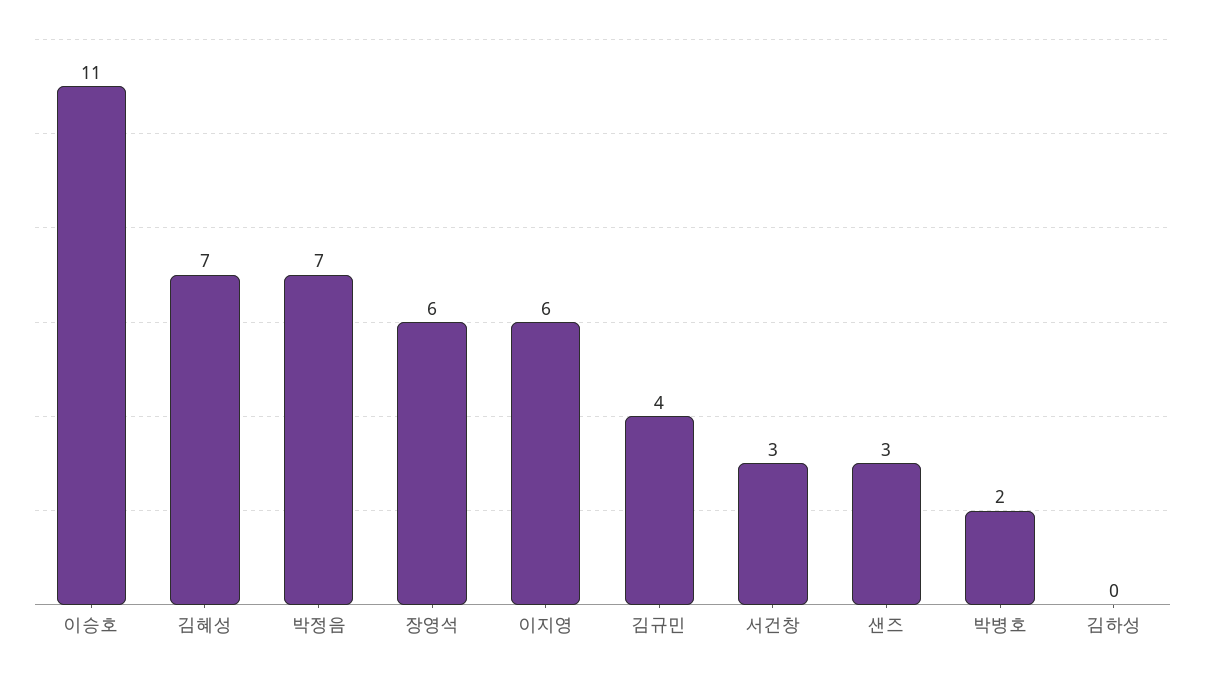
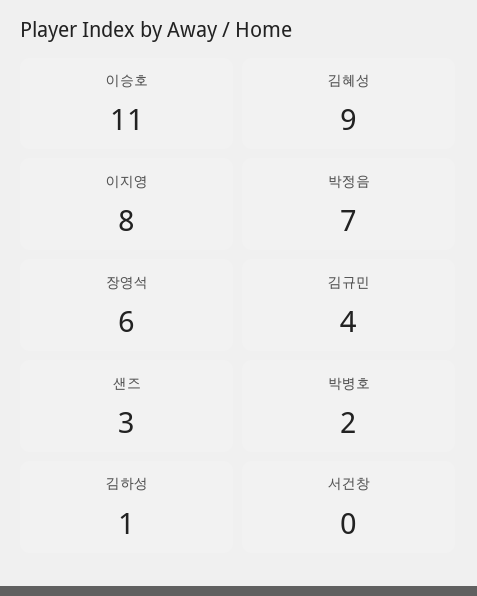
김혜성: 7 -> 9
이지영: 6 -> 8
서건창: 3 -> 0
김하성: 0 -> 1

